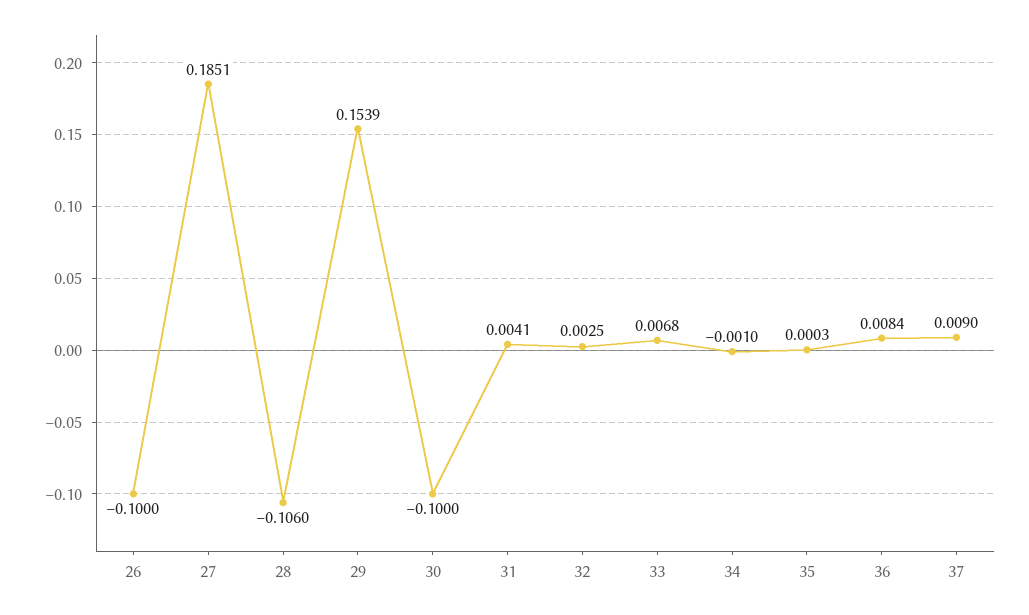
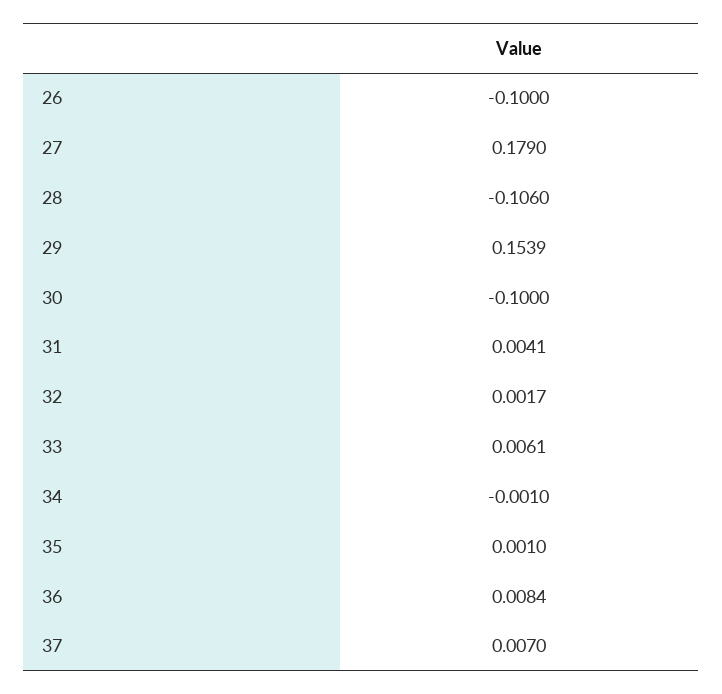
27: 0.1851 -> 0.179
32: 0.0025 -> 0.0017
33: 0.0068 -> 0.0061
35: 0.0003 -> 0.001
37: 0.009 -> 0.007

